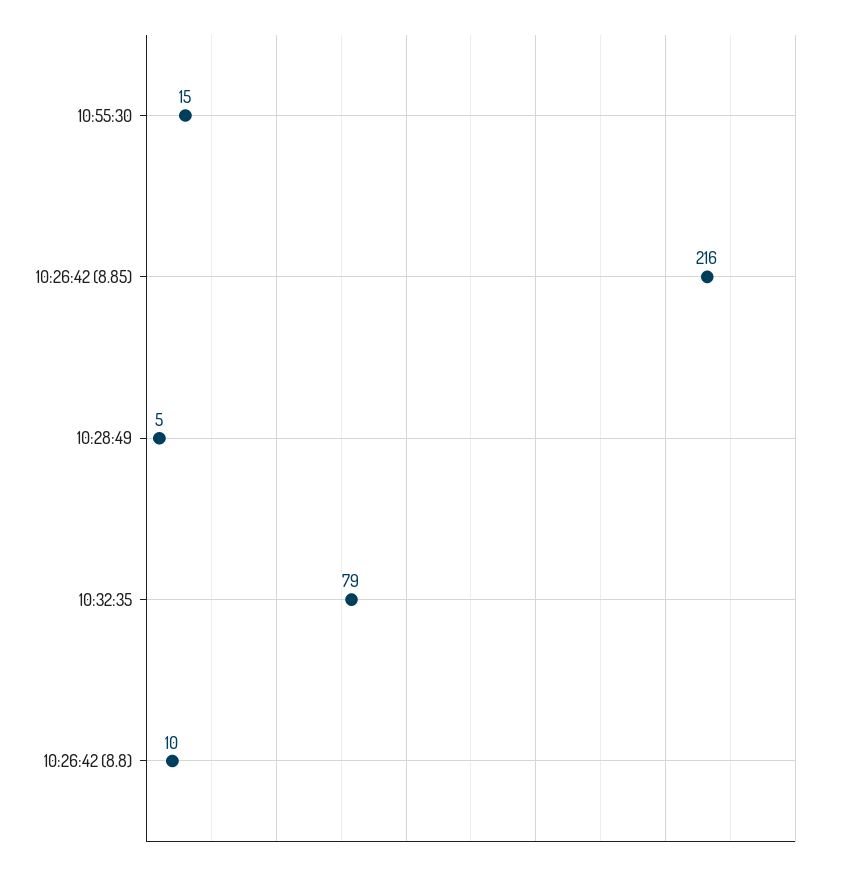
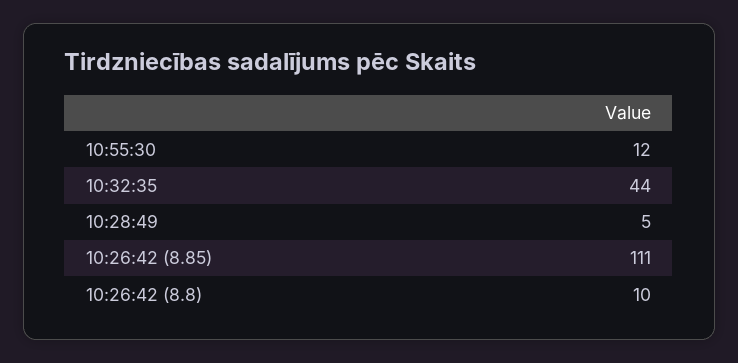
10:55:30: 15 -> 12
10:26:42 (8.85): 216 -> 111
10:32:35: 79 -> 44

